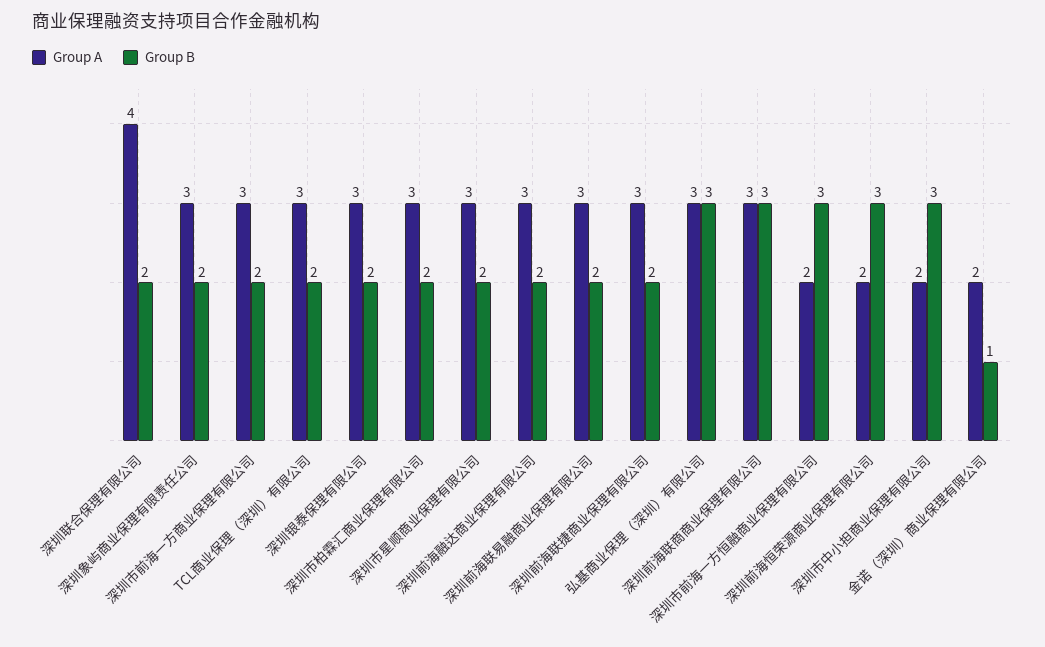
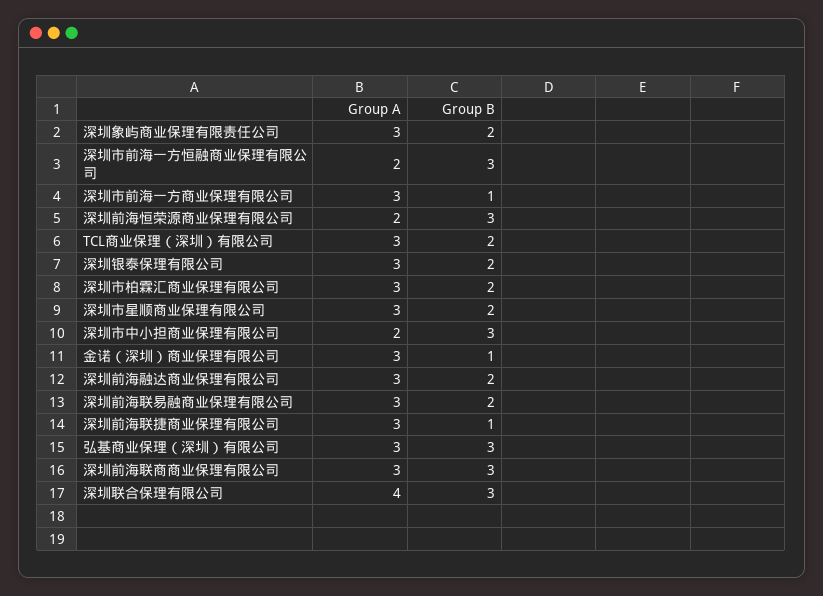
Group B, 深圳联合保理有限公司: 2 -> 3
Group B, 深圳市前海一方商业保理有限公司: 2 -> 1
Group B, 深圳前海联捷商业保理有限公司: 2 -> 1
Group A, 金诺（深圳）商业保理有限公司: 2 -> 3

